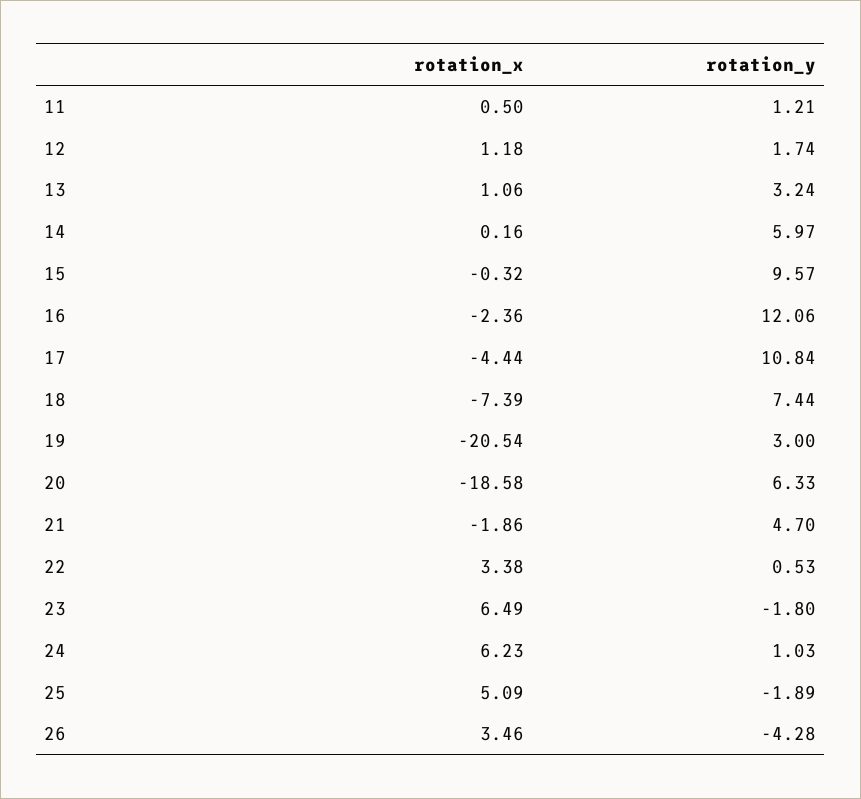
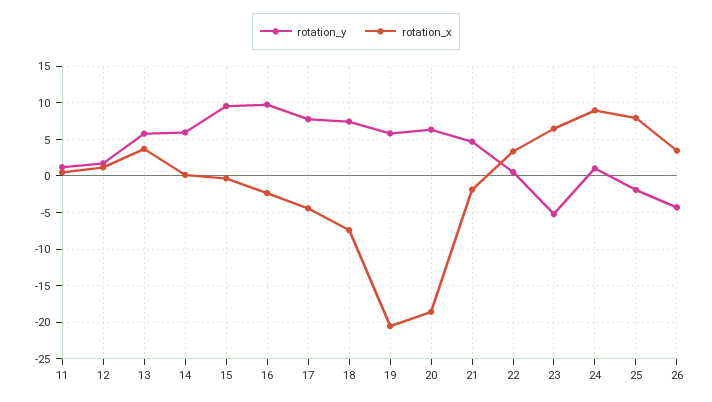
rotation_x, 13: 1.06 -> 4
rotation_y, 13: 3.24 -> 6
rotation_y, 16: 12.06 -> 10
rotation_y, 17: 10.84 -> 8
rotation_y, 19: 3 -> 6
rotation_y, 23: -1.8 -> -5
rotation_x, 24: 6.23 -> 9
rotation_x, 25: 5.09 -> 8

